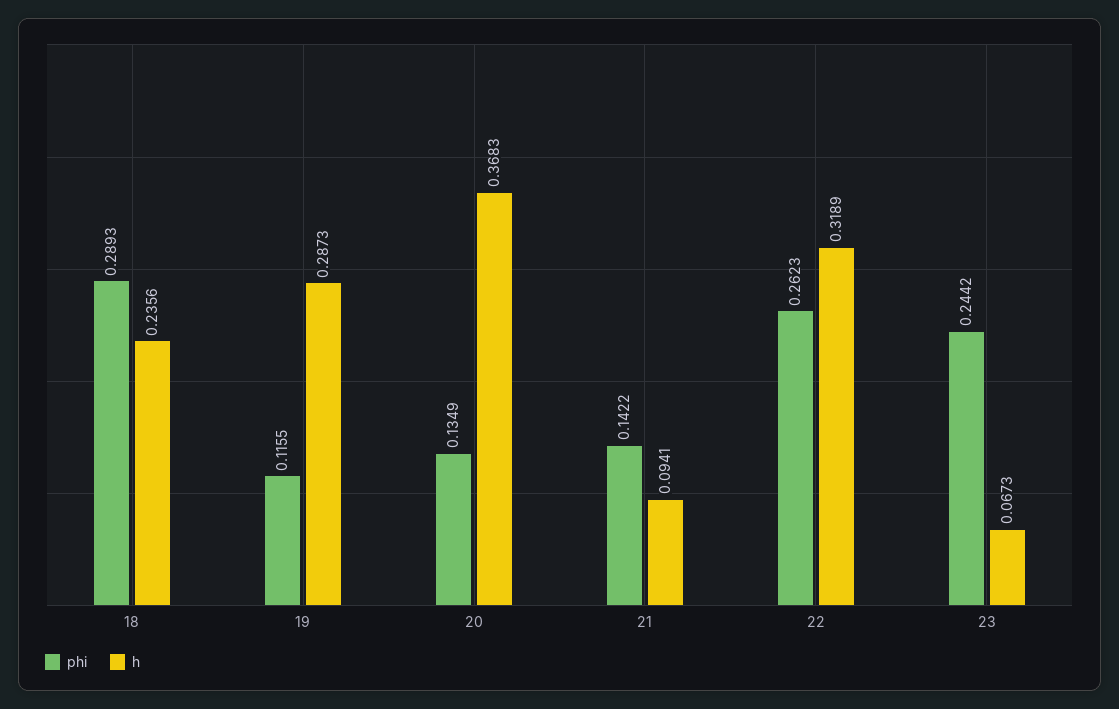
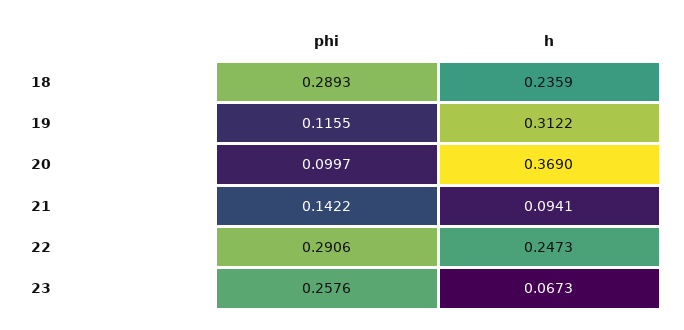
h, 18: 0.2356 -> 0.2359
h, 19: 0.2873 -> 0.3122
phi, 20: 0.1349 -> 0.0997
h, 20: 0.3683 -> 0.369
phi, 22: 0.2623 -> 0.2906
h, 22: 0.3189 -> 0.2473
phi, 23: 0.2442 -> 0.2576

